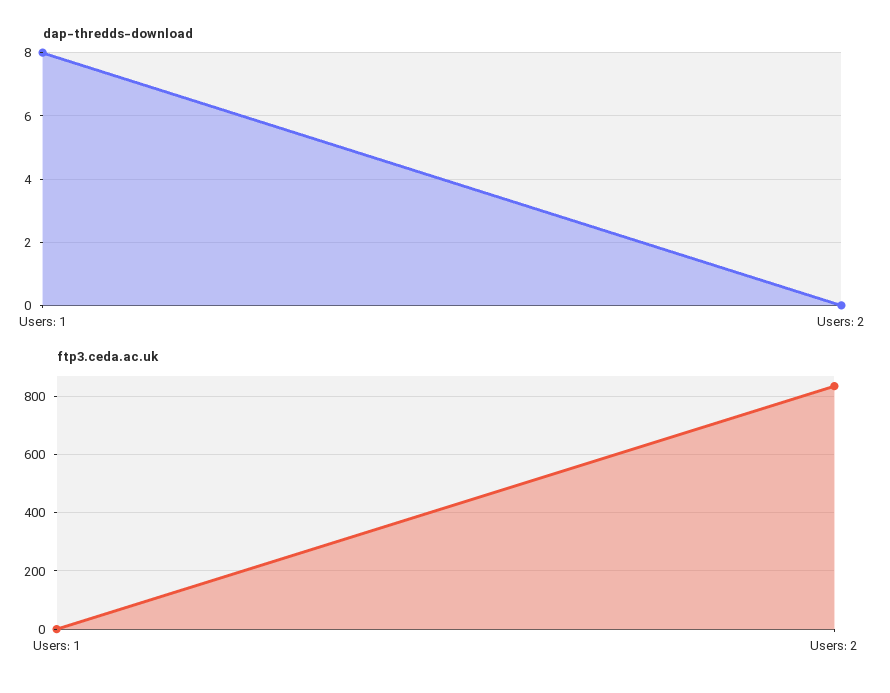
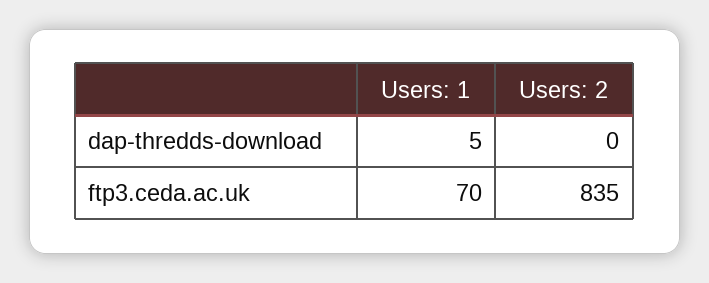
dap-thredds-download, Users: 1: 8 -> 5
ftp3.ceda.ac.uk, Users: 1: 0 -> 70

